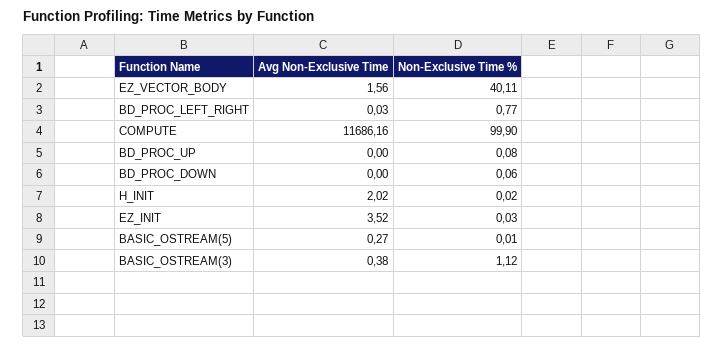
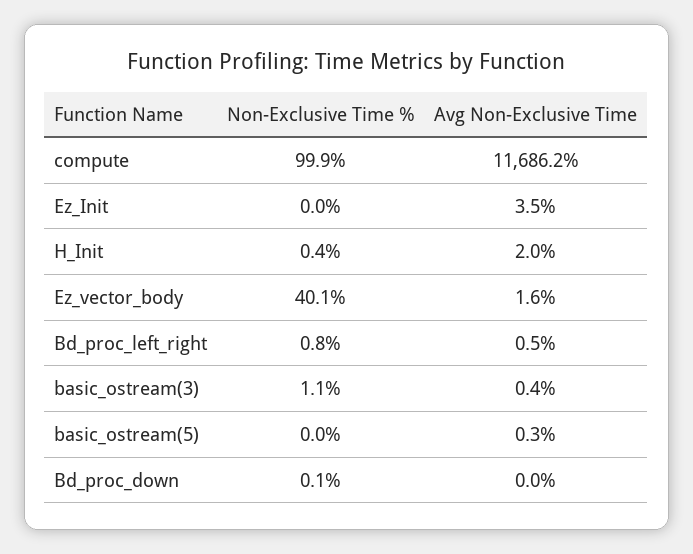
Avg Non-Exclusive Time, BD_PROC_LEFT_RIGHT: 0.03 -> 0.5
Avg Non-Exclusive Time, BD_PROC_UP: 0 -> none
Non-Exclusive Time %, BD_PROC_UP: 0.08 -> none
Non-Exclusive Time %, H_INIT: 0.02 -> 0.4

